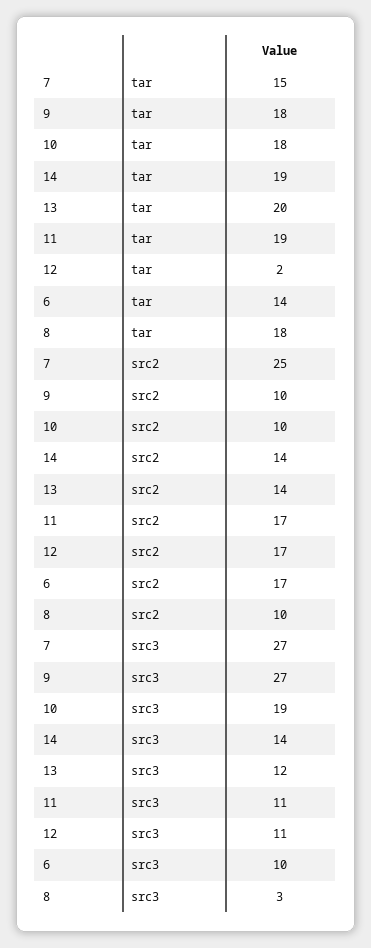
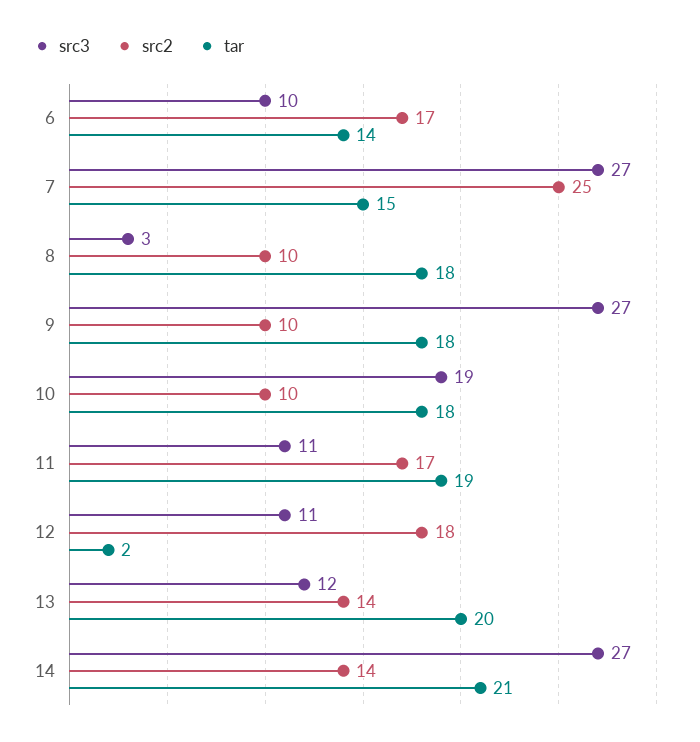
tar, 14: 19 -> 21
src2, 12: 17 -> 18
src3, 14: 14 -> 27

